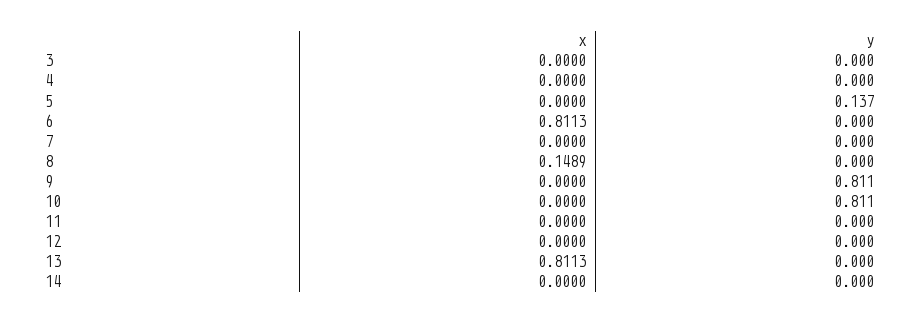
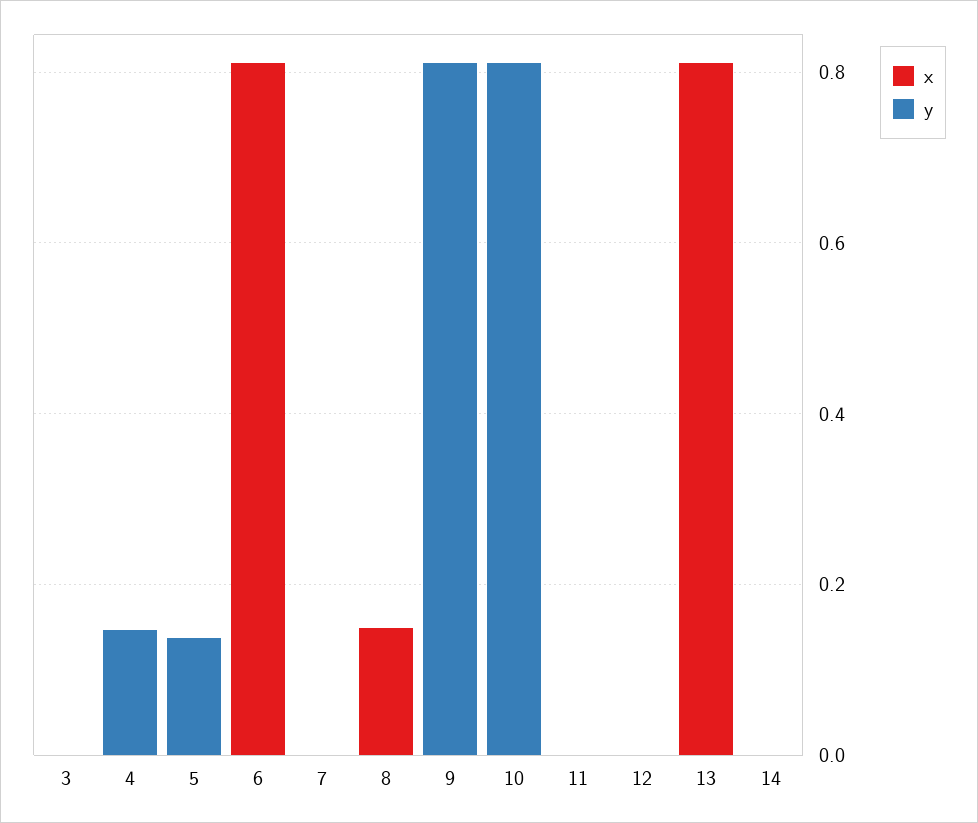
y, 4: 0 -> 0.15

